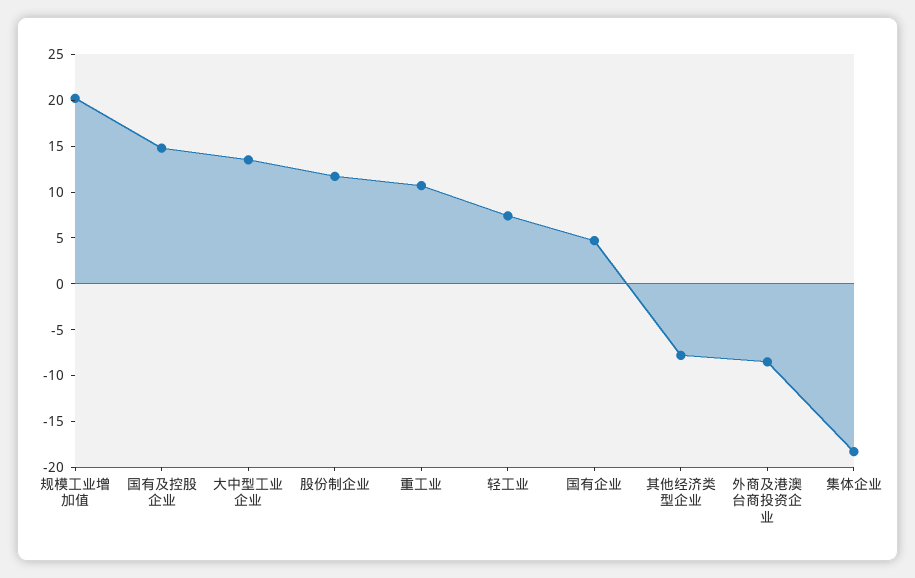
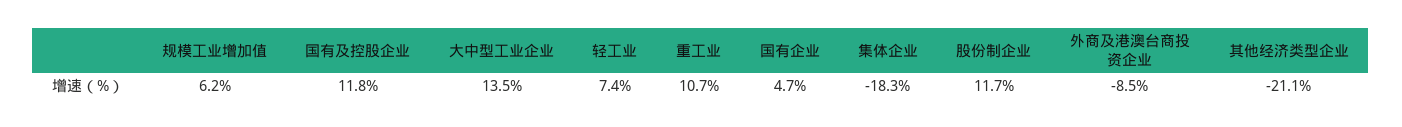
规模工业增加值: 20 -> 6.2
国有及控股企业: 15 -> 11.8
其他经济类型企业: -8 -> -21.1

